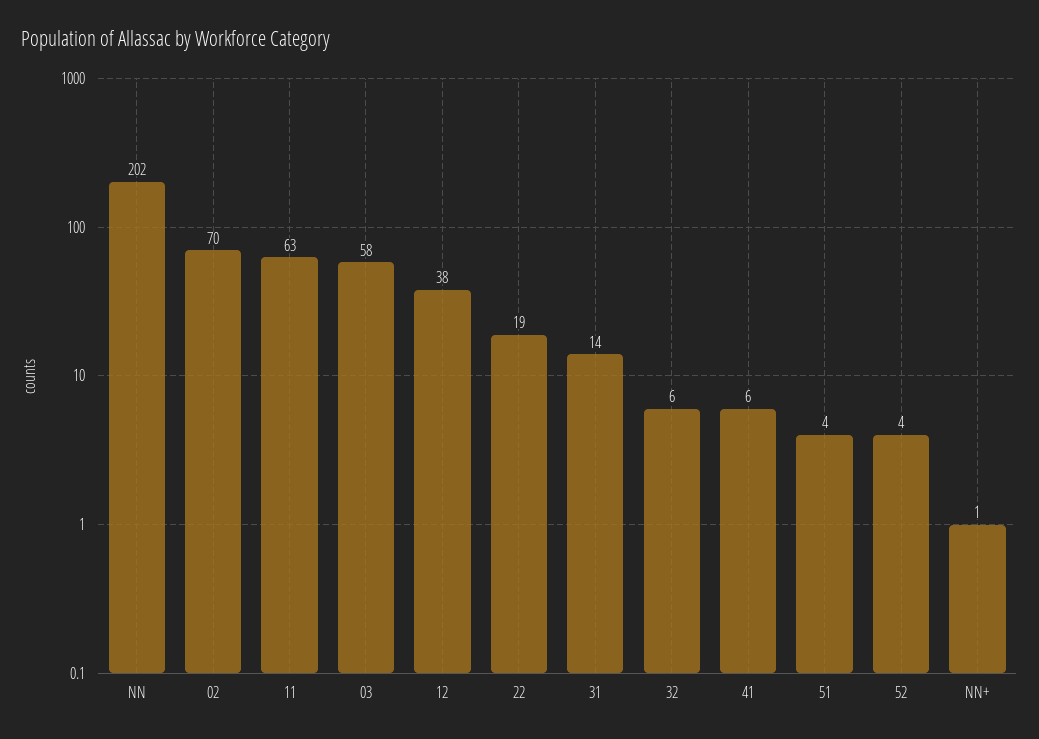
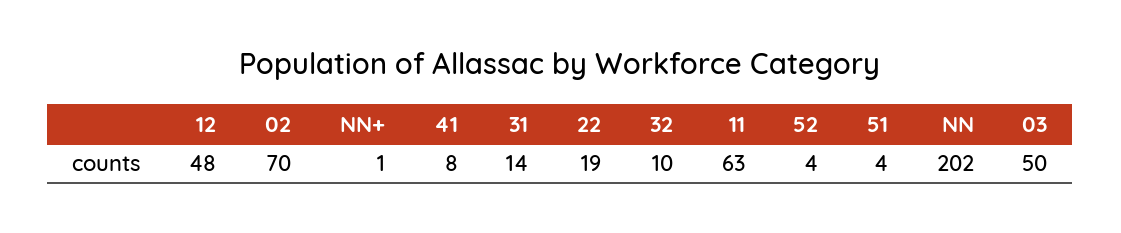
03: 58 -> 50
12: 38 -> 48
32: 6 -> 10
41: 6 -> 8

